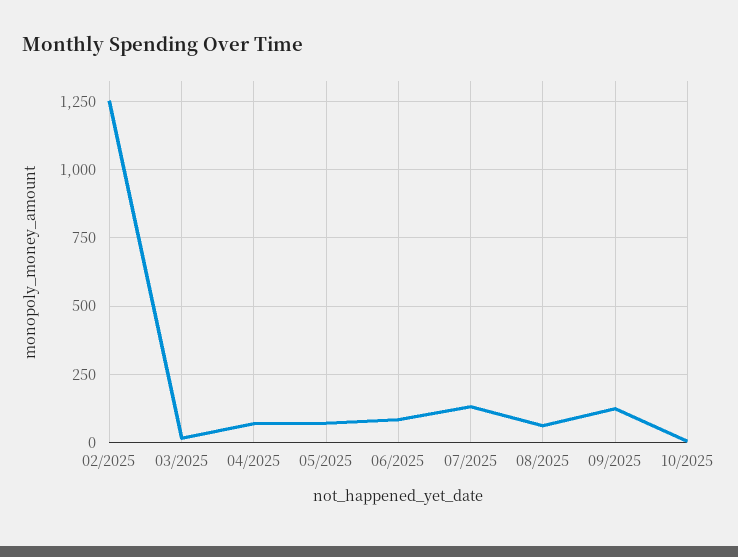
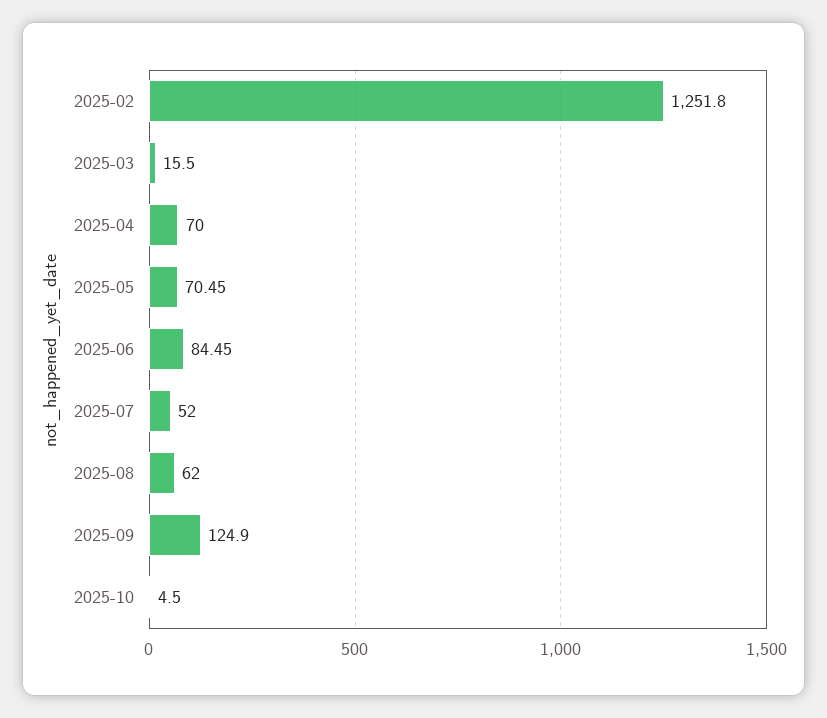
07/2025: 125 -> 52

